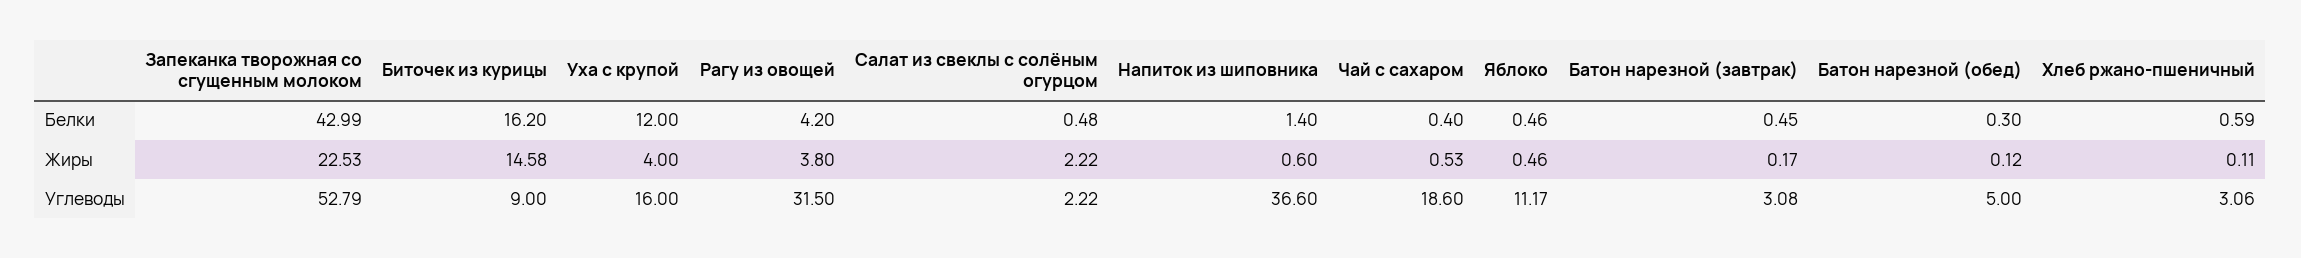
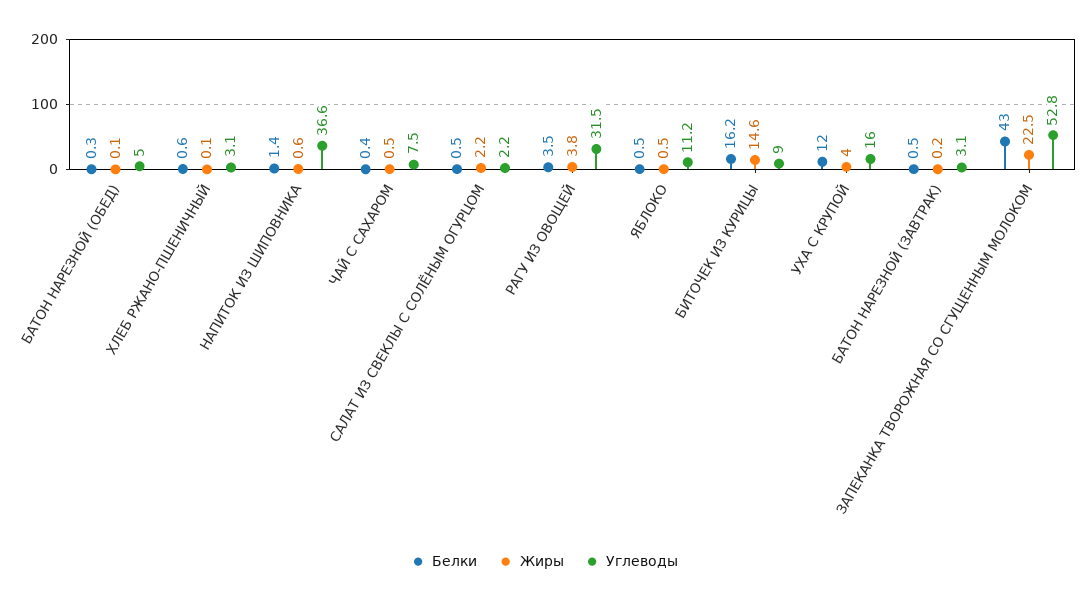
Белки, Рагу из овощей: 4.2 -> 3.5
Углеводы, Чай с сахаром: 18.6 -> 7.5

